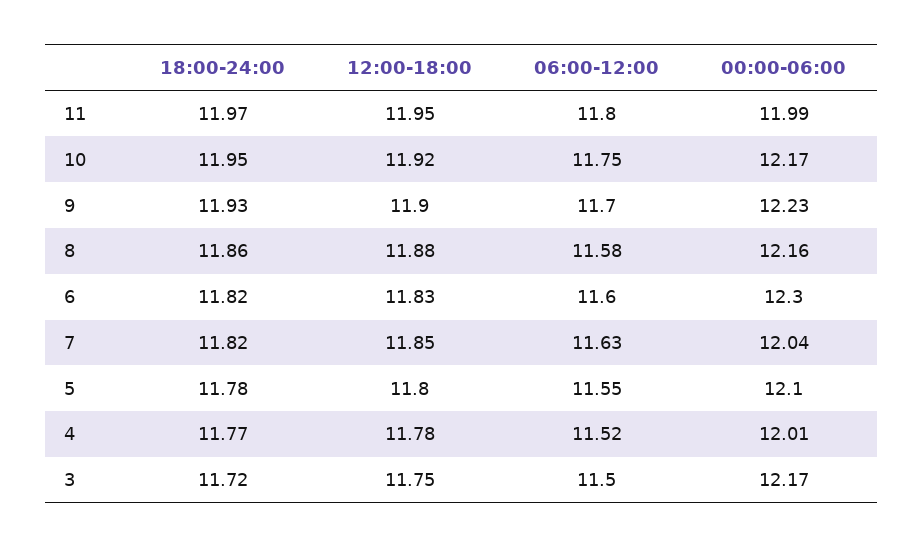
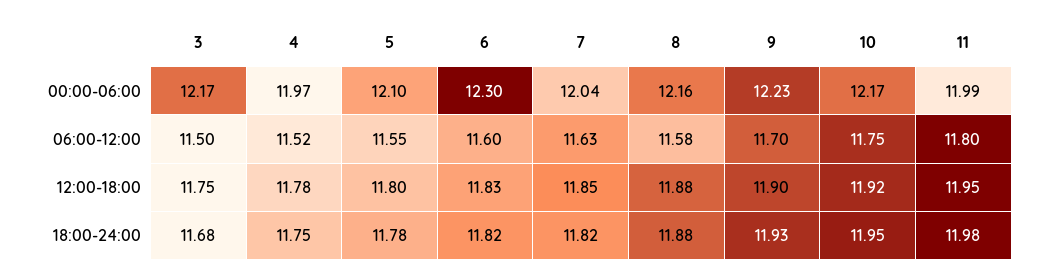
18:00-24:00, 11: 11.97 -> 11.98
18:00-24:00, 8: 11.86 -> 11.88
18:00-24:00, 4: 11.77 -> 11.75
00:00-06:00, 4: 12.01 -> 11.97
18:00-24:00, 3: 11.72 -> 11.68

